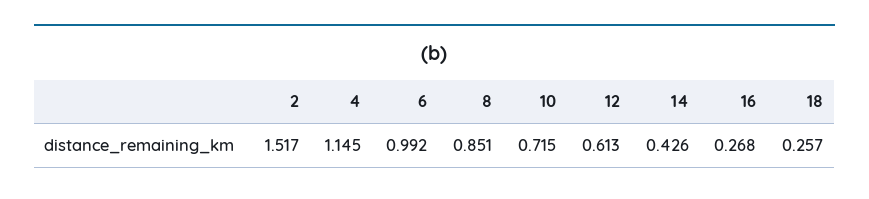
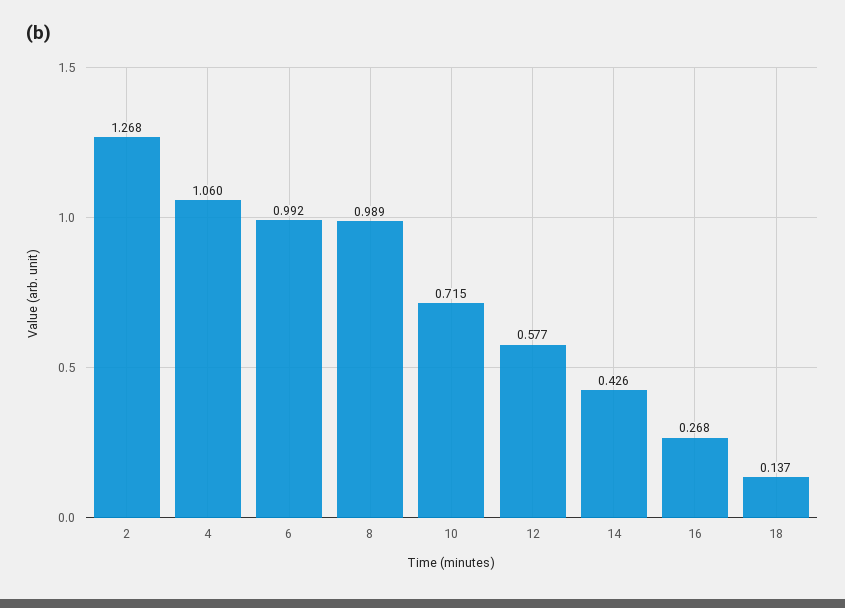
2: 1.517 -> 1.268
4: 1.145 -> 1.06
8: 0.851 -> 0.989
12: 0.613 -> 0.577
18: 0.257 -> 0.137

